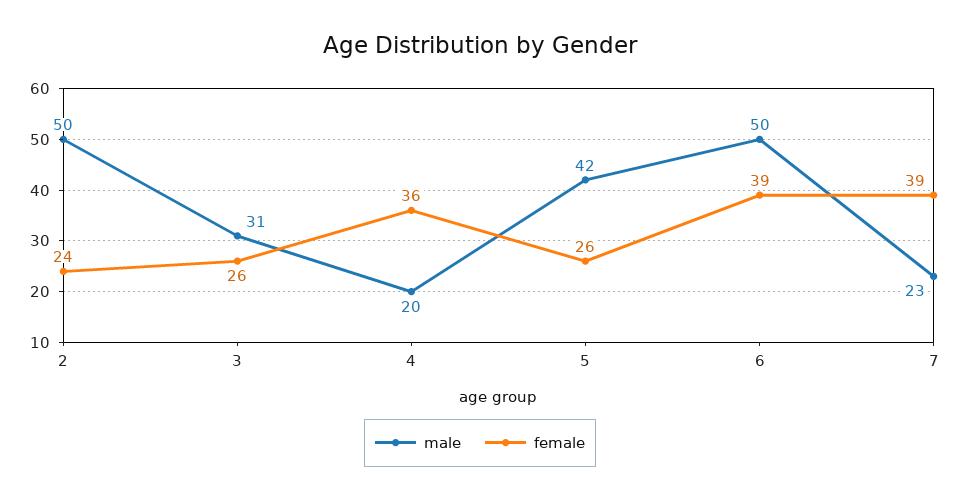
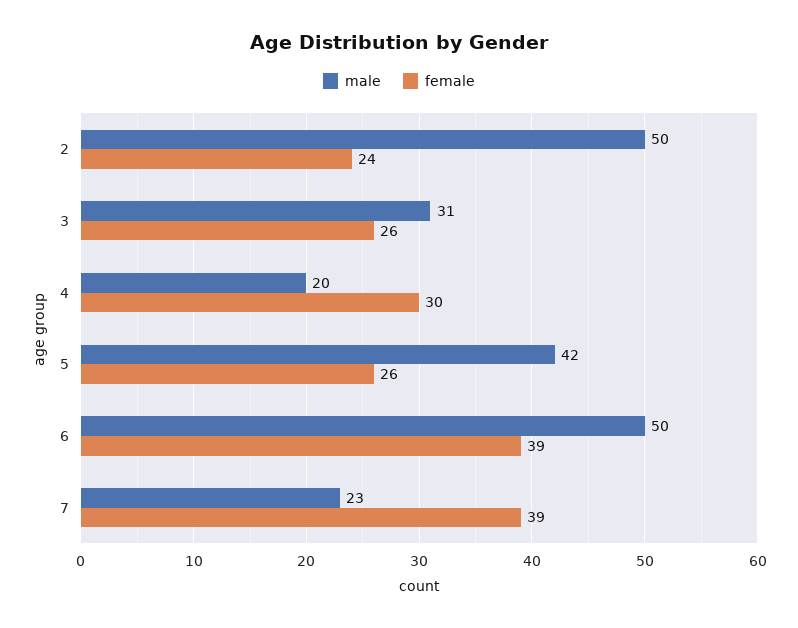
female, 4: 36 -> 30

